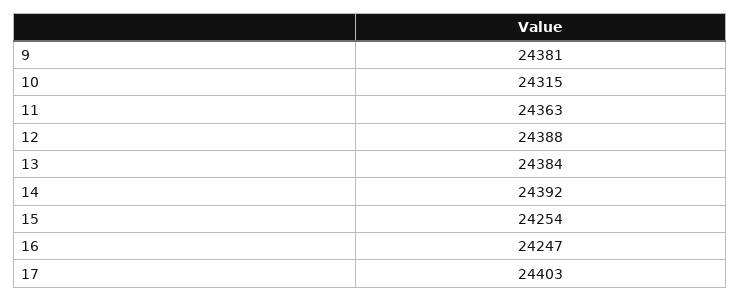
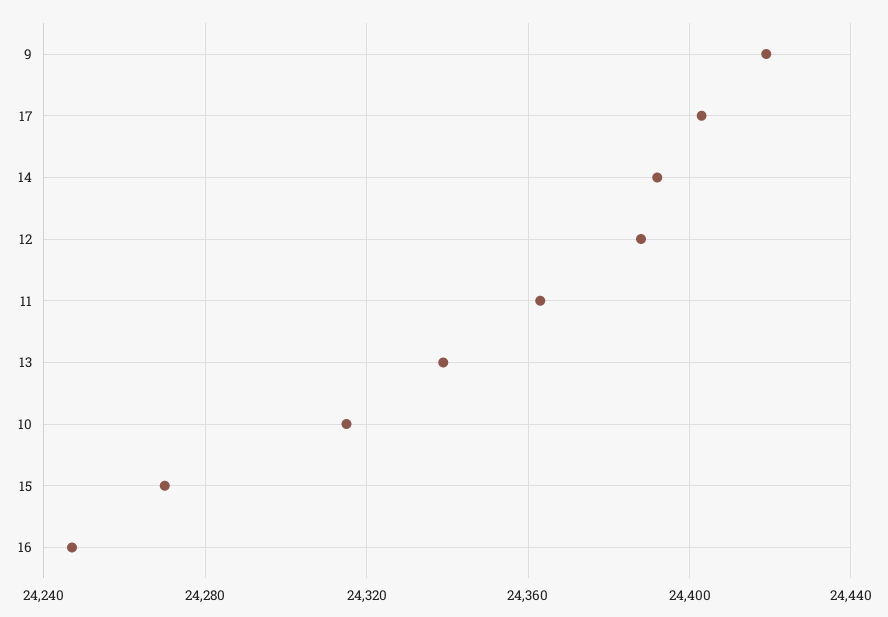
9: 24381 -> 24420
13: 24384 -> 24340
15: 24254 -> 24270

